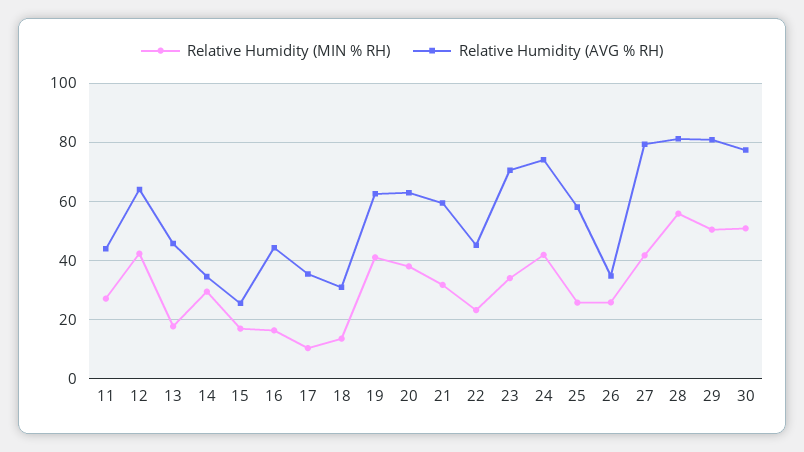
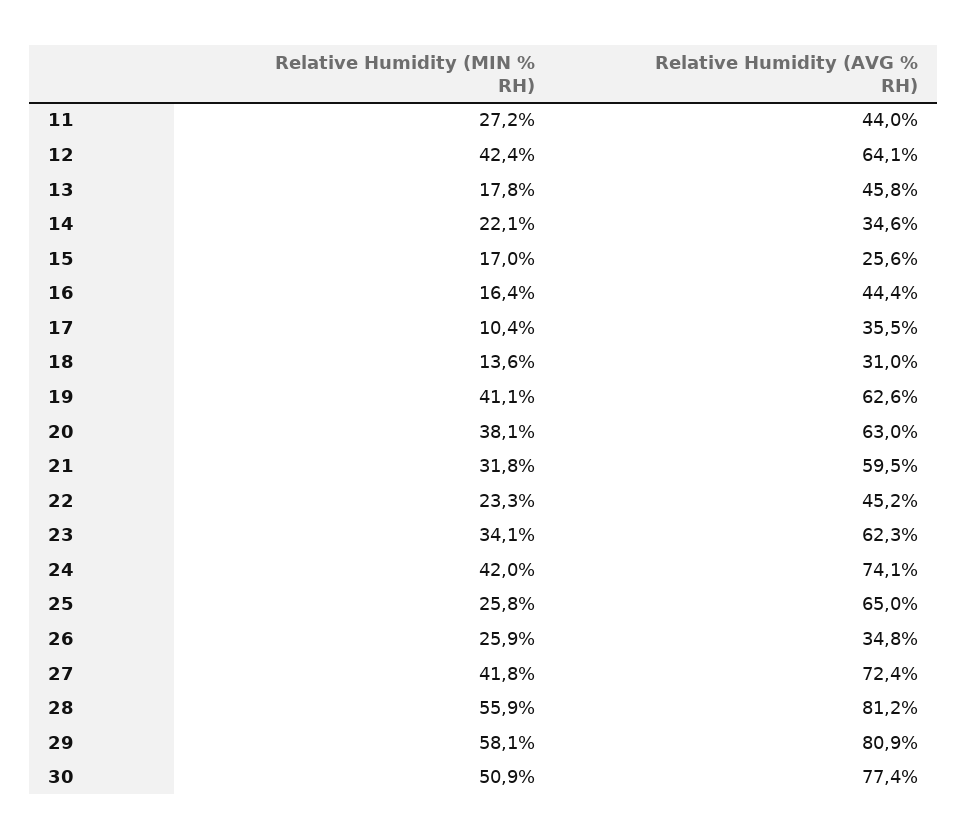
Relative Humidity (MIN % RH), 14: 30 -> 22.1
Relative Humidity (AVG % RH), 23: 70 -> 62.3
Relative Humidity (AVG % RH), 25: 57.5 -> 65
Relative Humidity (AVG % RH), 27: 80 -> 72.4
Relative Humidity (MIN % RH), 29: 50 -> 58.1

